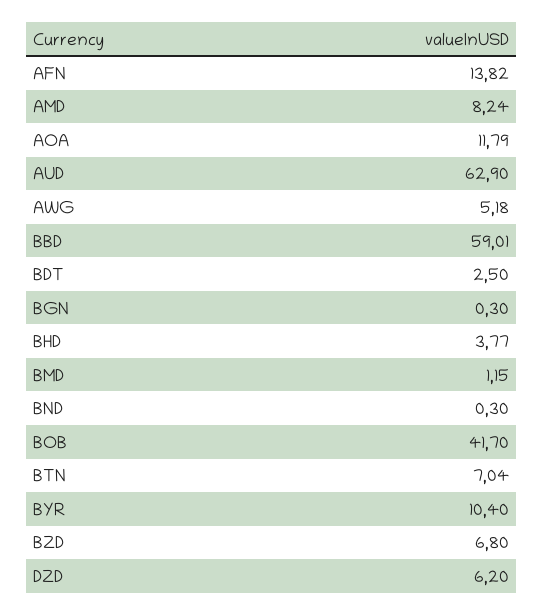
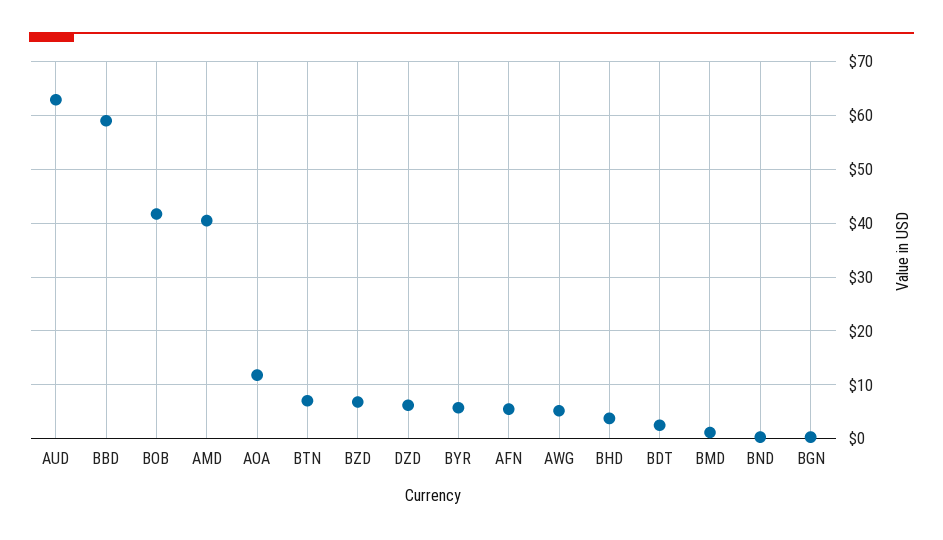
AFN: 13.82 -> 6
AMD: 8.24 -> 40
BYR: 10.4 -> 6

